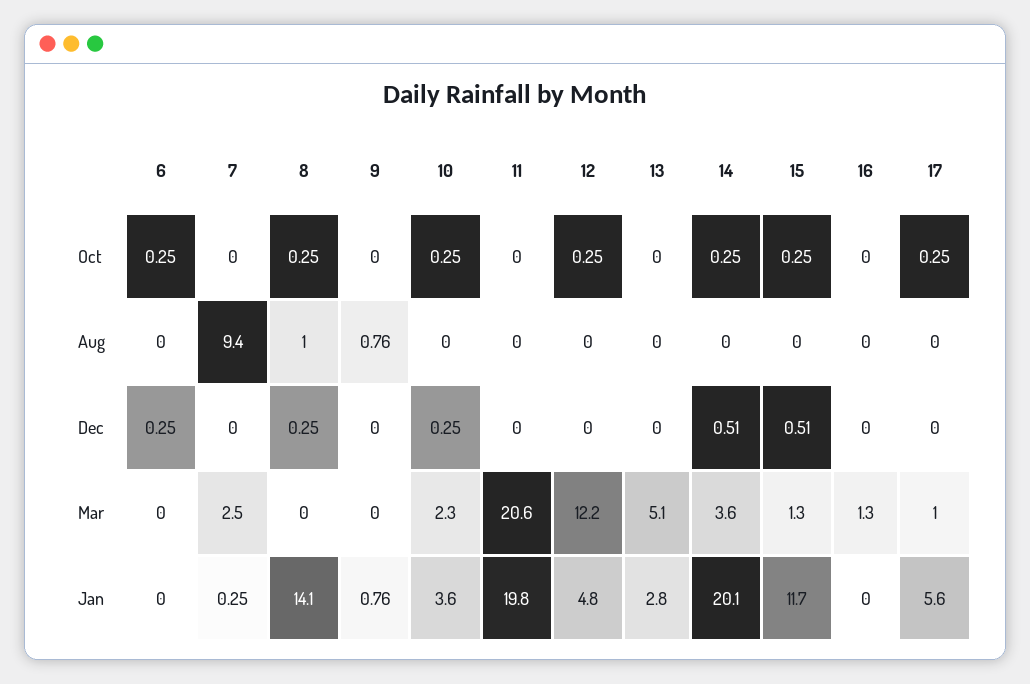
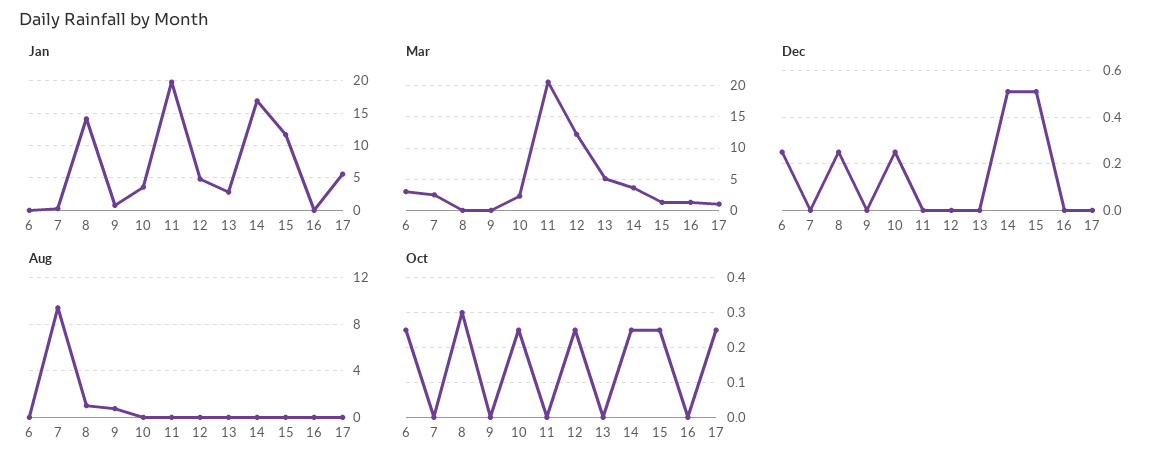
Oct, 8: 0.25 -> 0.3
Mar, 6: 0 -> 3
Jan, 14: 20.1 -> 17

